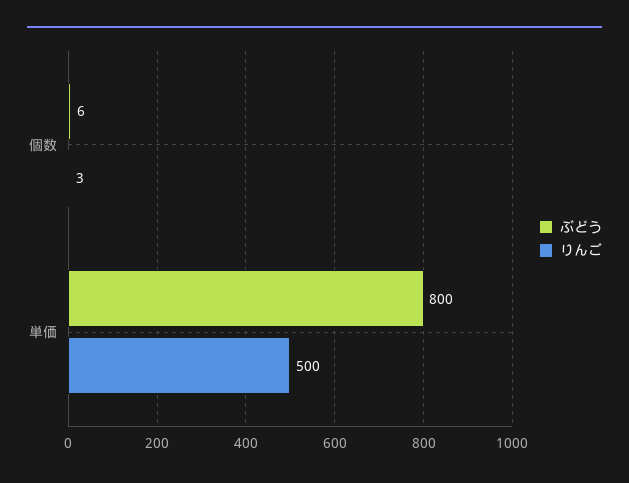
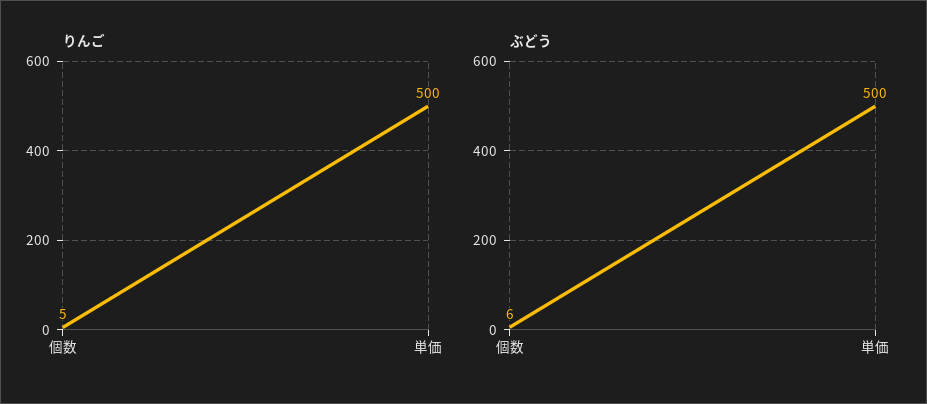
りんご, 個数: 3 -> 5
ぶどう, 単価: 800 -> 500

